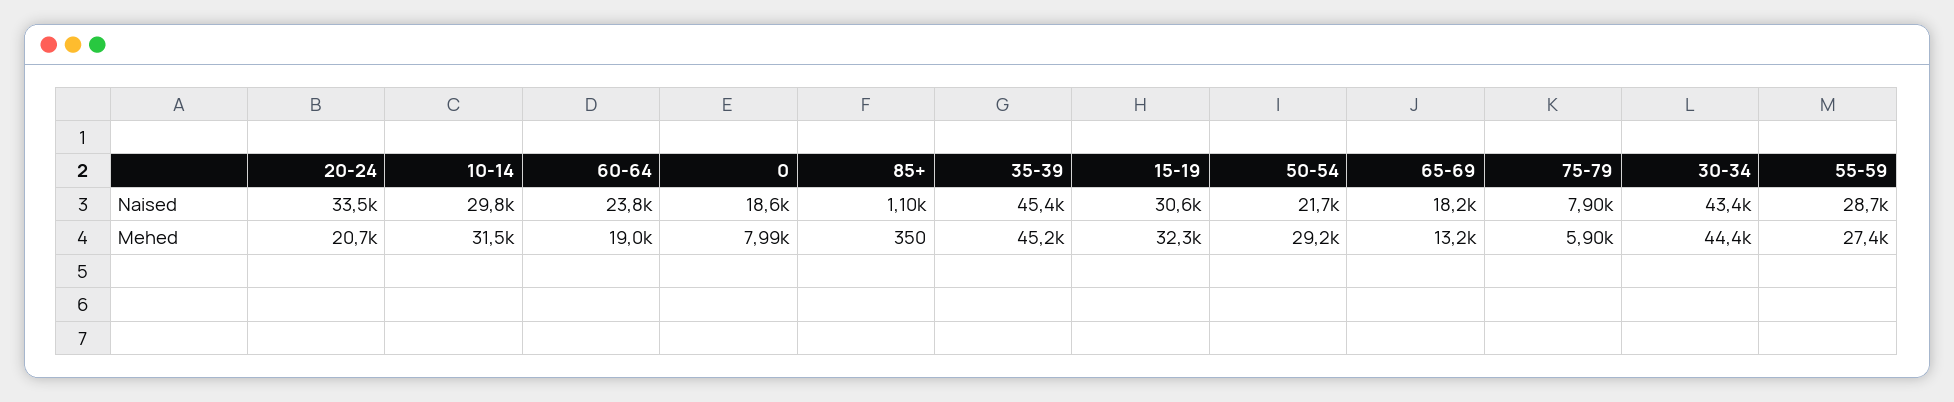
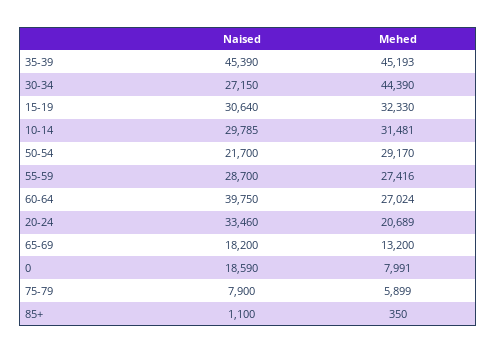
60-64, Naised: 23800 -> 39750
30-34, Naised: 43400 -> 27150
60-64, Mehed: 19000 -> 27024

